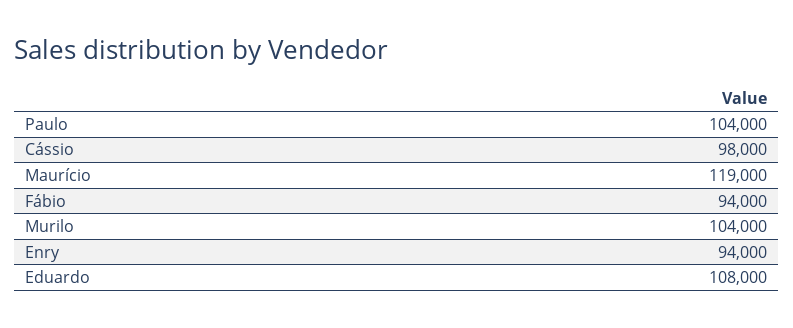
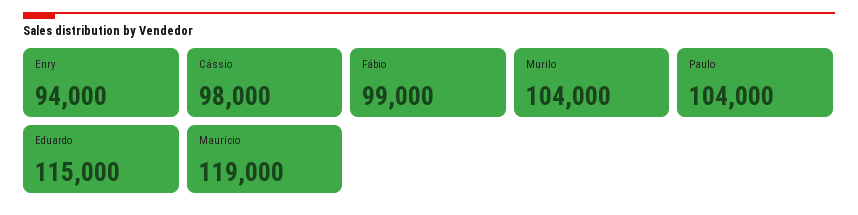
Fábio: 94000 -> 99000
Eduardo: 108000 -> 115000

